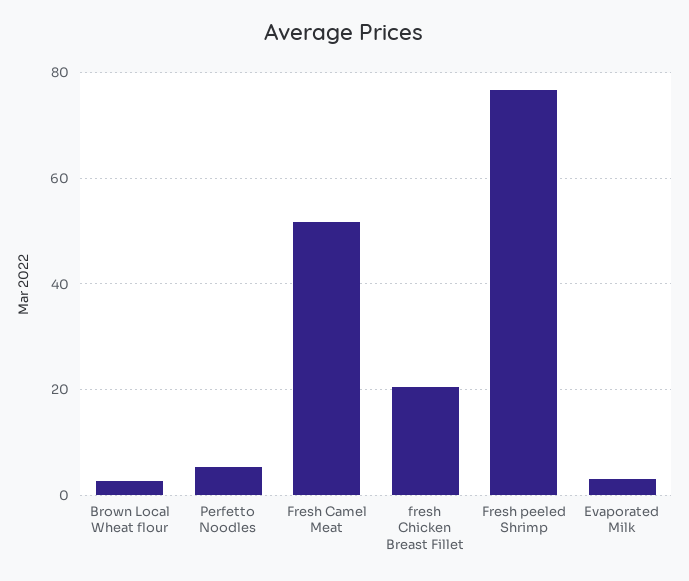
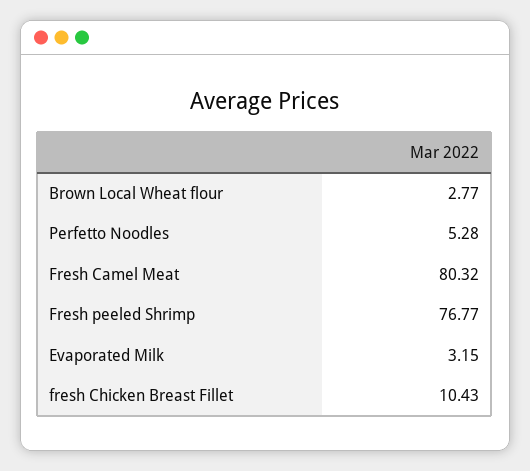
Fresh Camel Meat: 52 -> 80.32
fresh Chicken Breast Fillet: 20 -> 10.43

